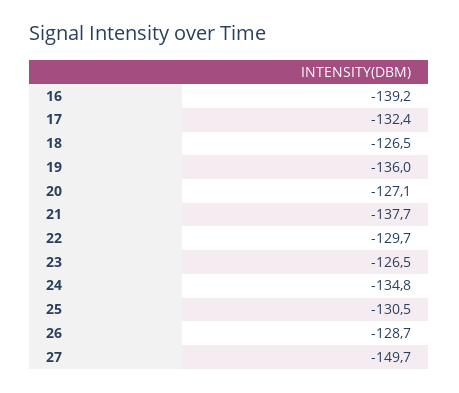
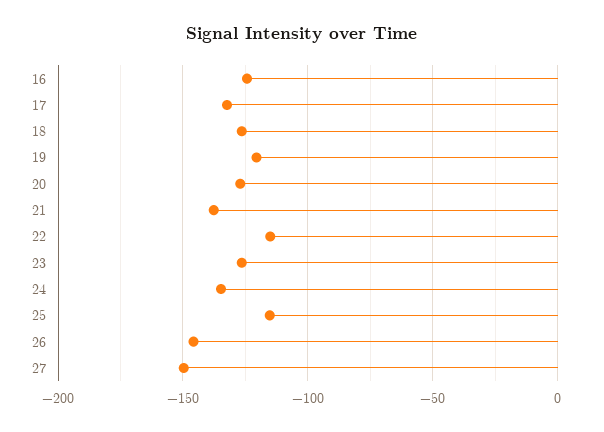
16: -139.2 -> -125
19: -136 -> -120
22: -129.7 -> -115
25: -130.5 -> -115
26: -128.7 -> -145

